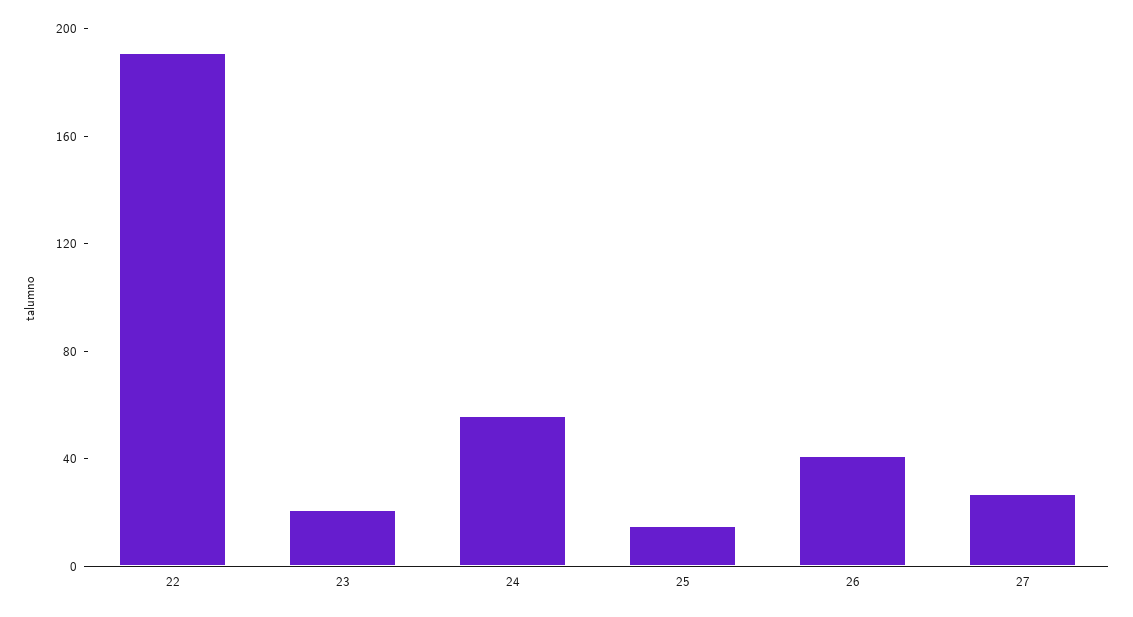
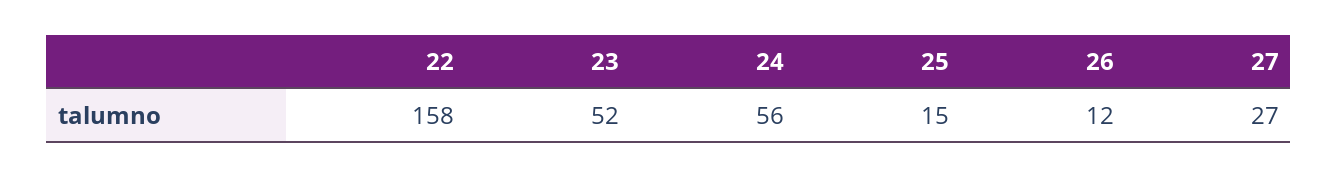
22: 190 -> 158
23: 20 -> 52
26: 40 -> 12

